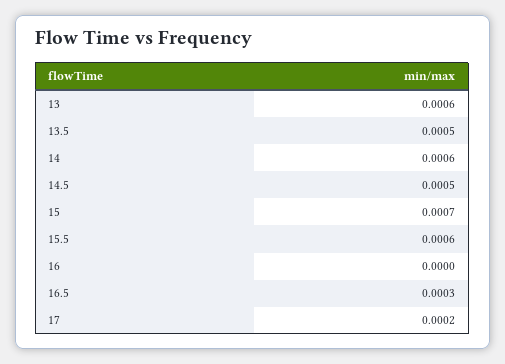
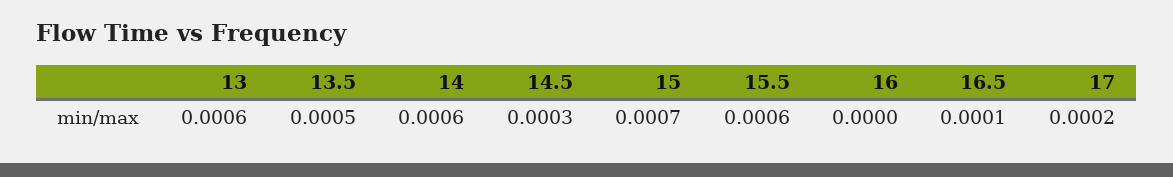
14.5: 0.0005 -> 0.0003
16.5: 0.0003 -> 0.0001

